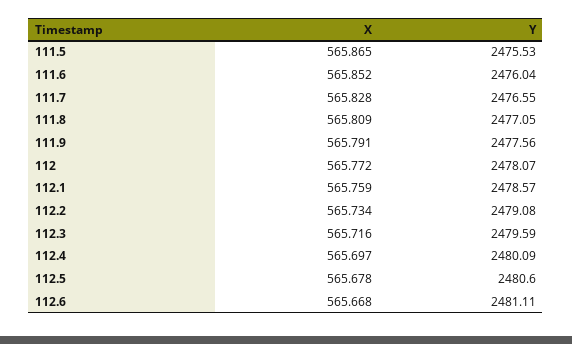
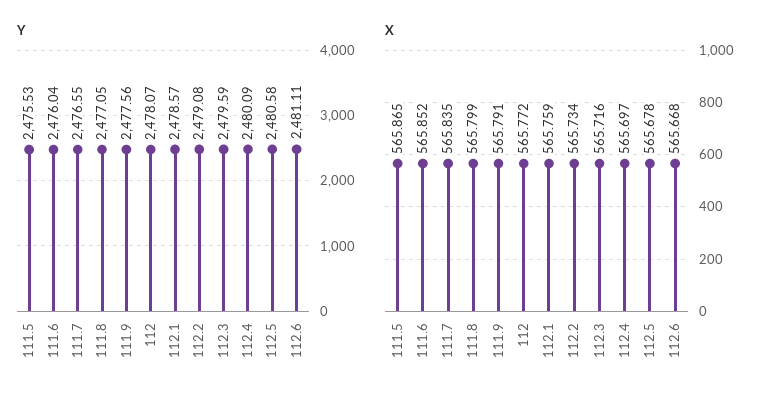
X, 111.7: 565.828 -> 565.835
X, 111.8: 565.809 -> 565.799
Y, 112.5: 2480.6 -> 2480.58

